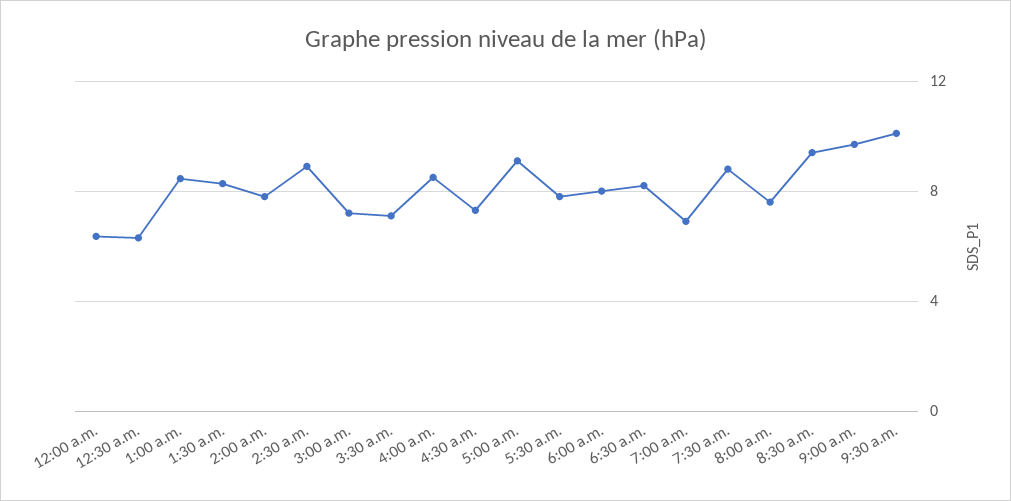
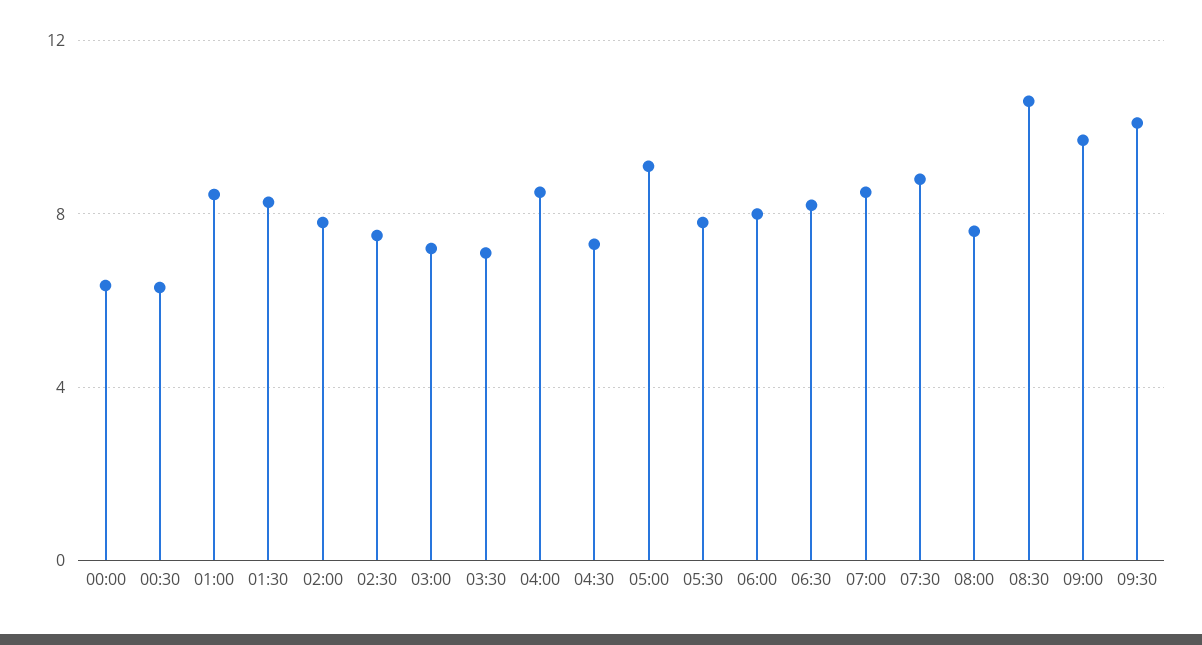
2:30 a.m.: 9 -> 7.5
7:00 a.m.: 7 -> 8.5
8:30 a.m.: 9.5 -> 10.5

